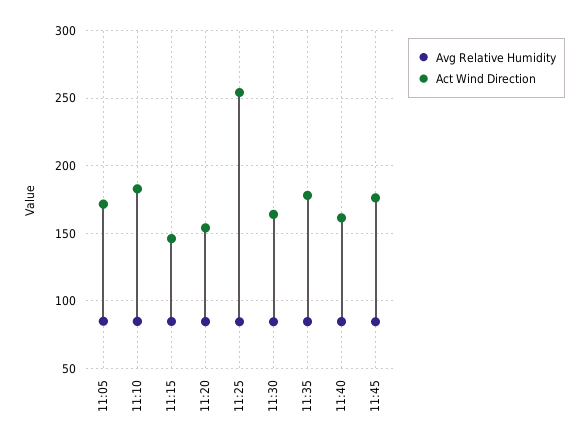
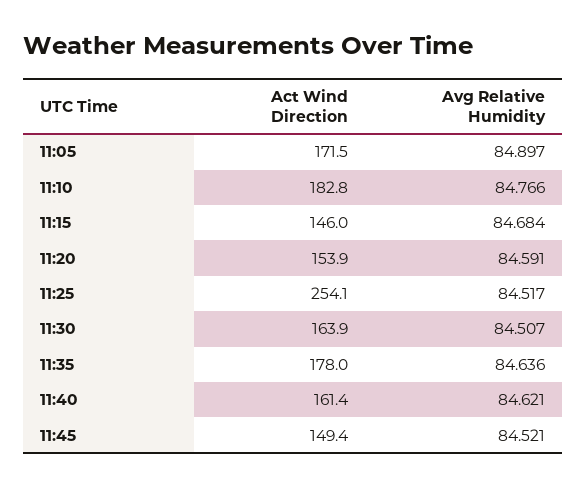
Act Wind Direction, 11:45: 175 -> 149.4

